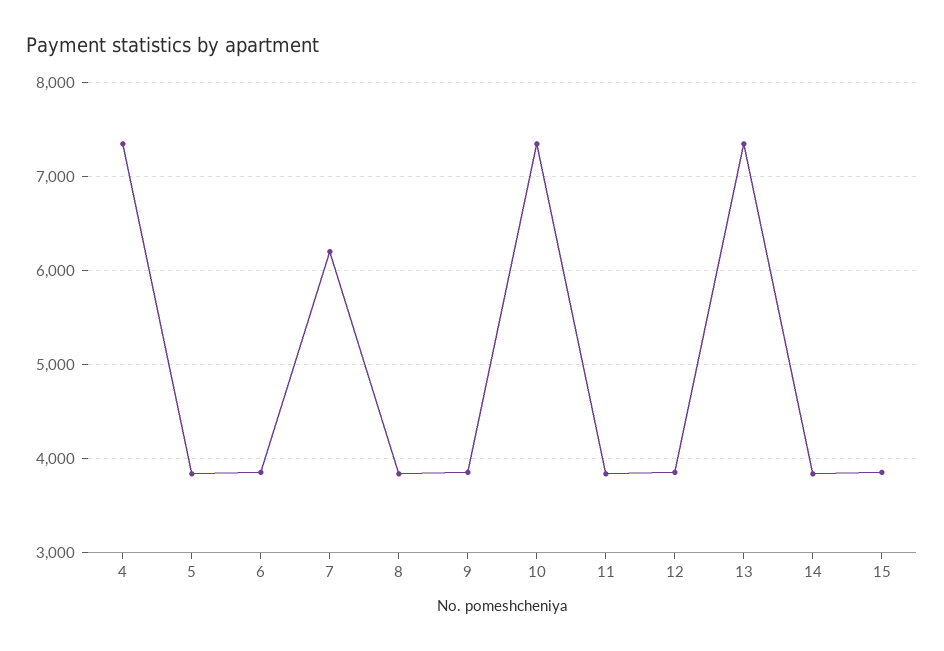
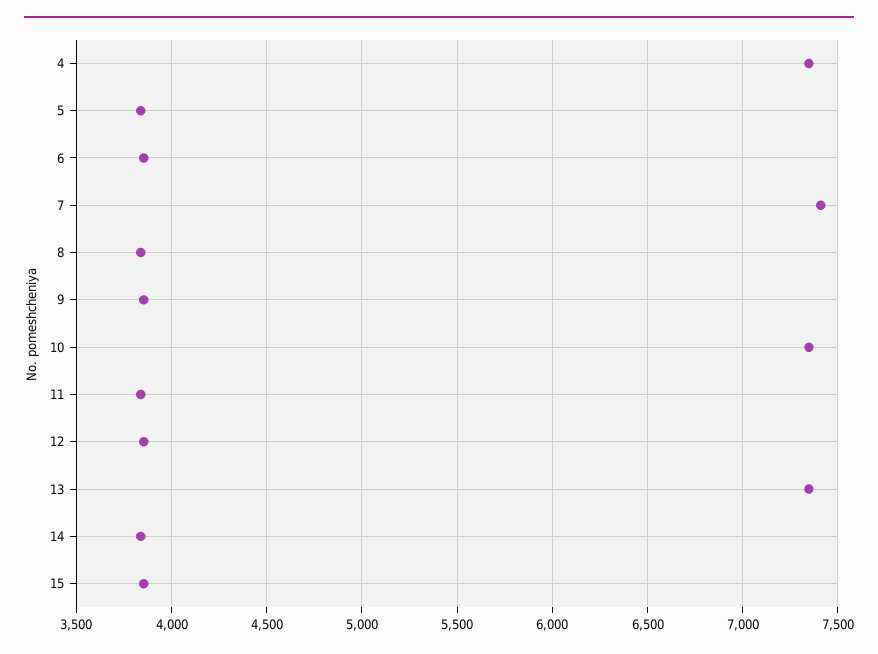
7: 6200 -> 7400

